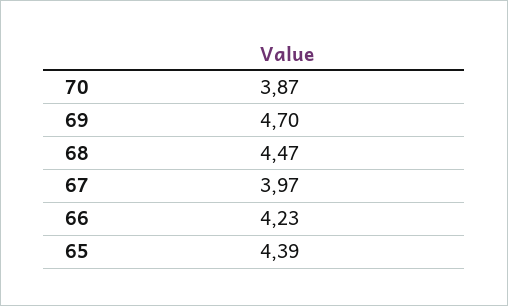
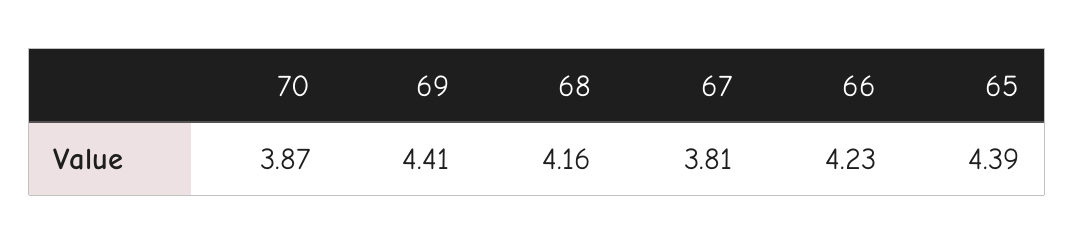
69: 4.7 -> 4.41
68: 4.47 -> 4.16
67: 3.97 -> 3.81

